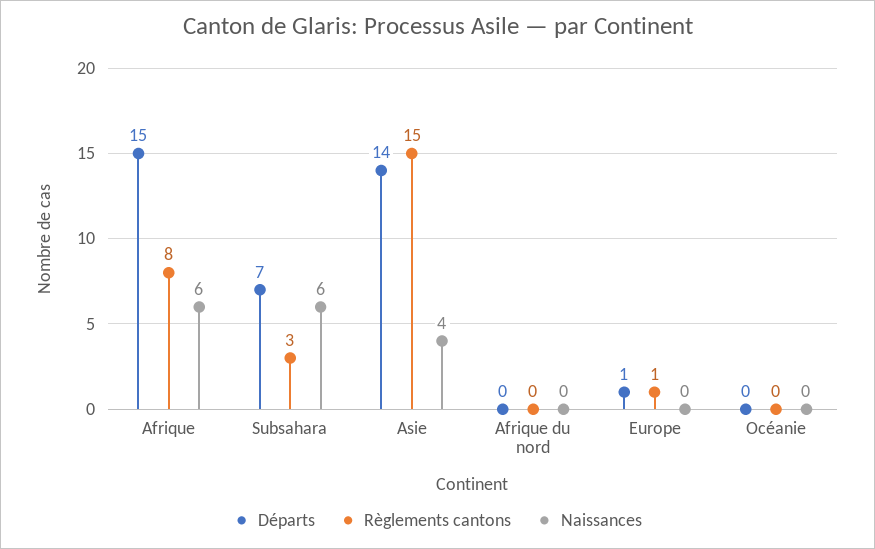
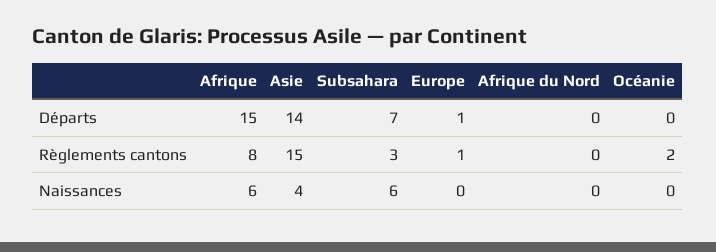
Règlements cantons, Océanie: 0 -> 2

